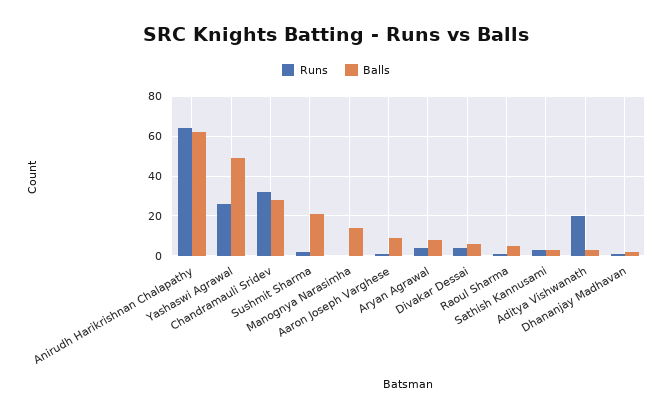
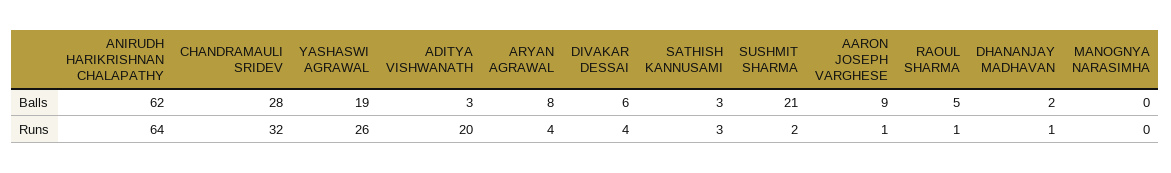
Balls, Yashaswi Agrawal: 50 -> 19
Balls, Manognya Narasimha: 15 -> 0

